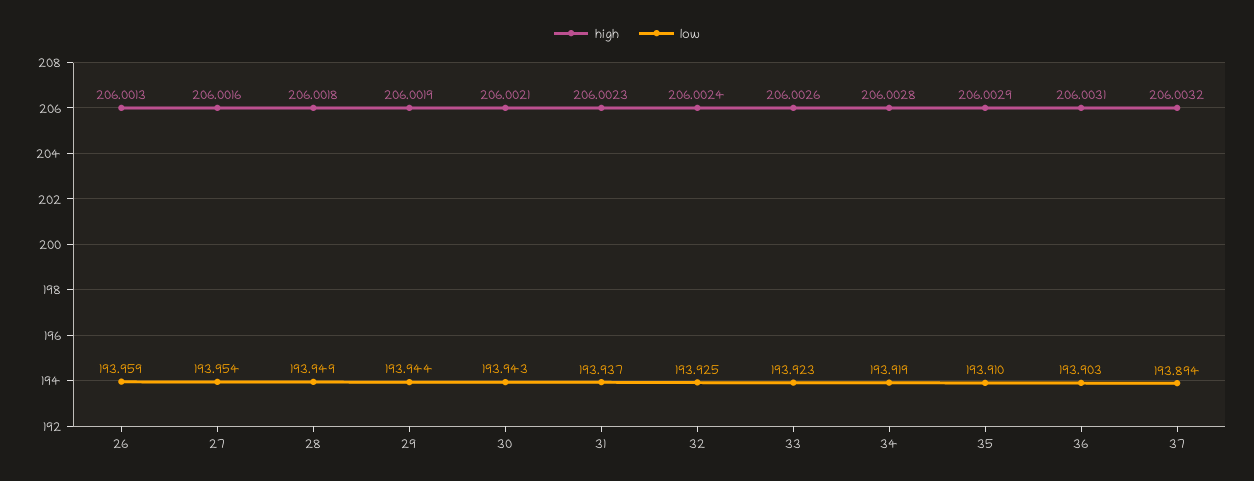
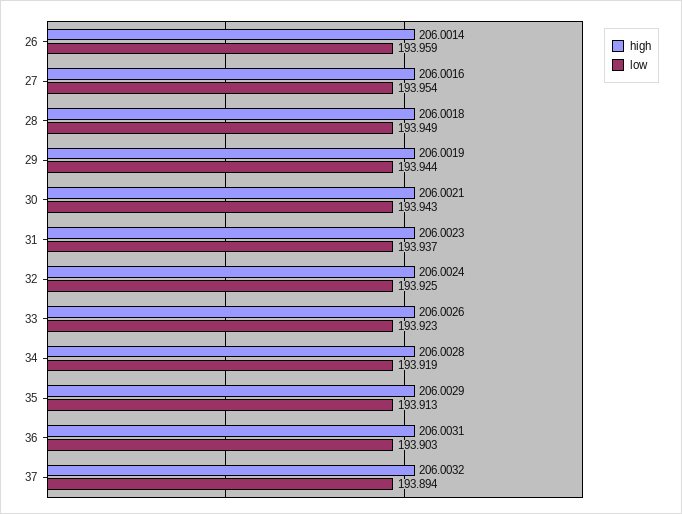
high, 26: 206.0013 -> 206.0014
low, 35: 193.91 -> 193.913

